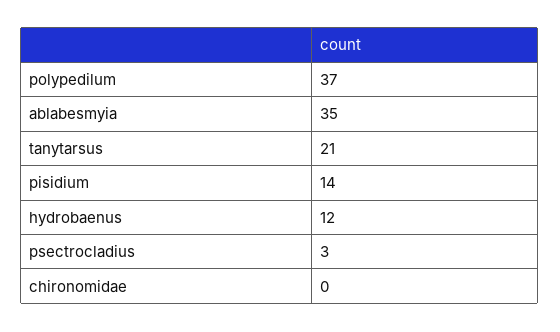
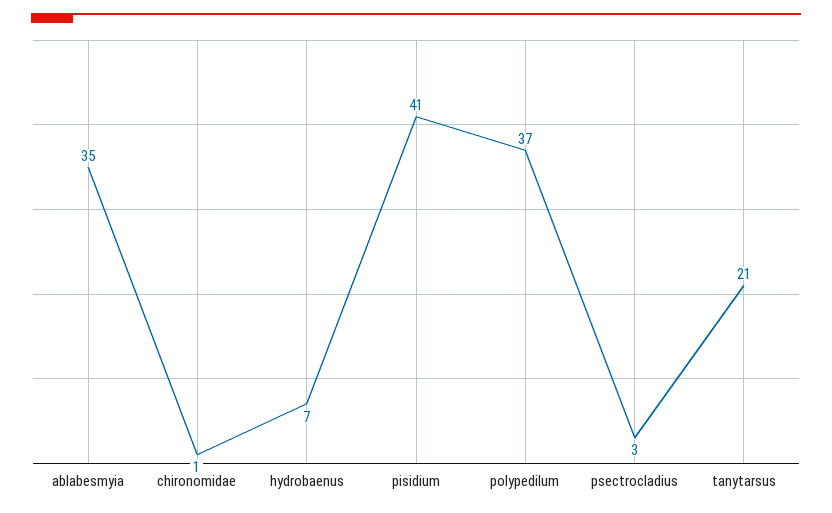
pisidium: 14 -> 41
hydrobaenus: 12 -> 7
chironomidae: 0 -> 1

